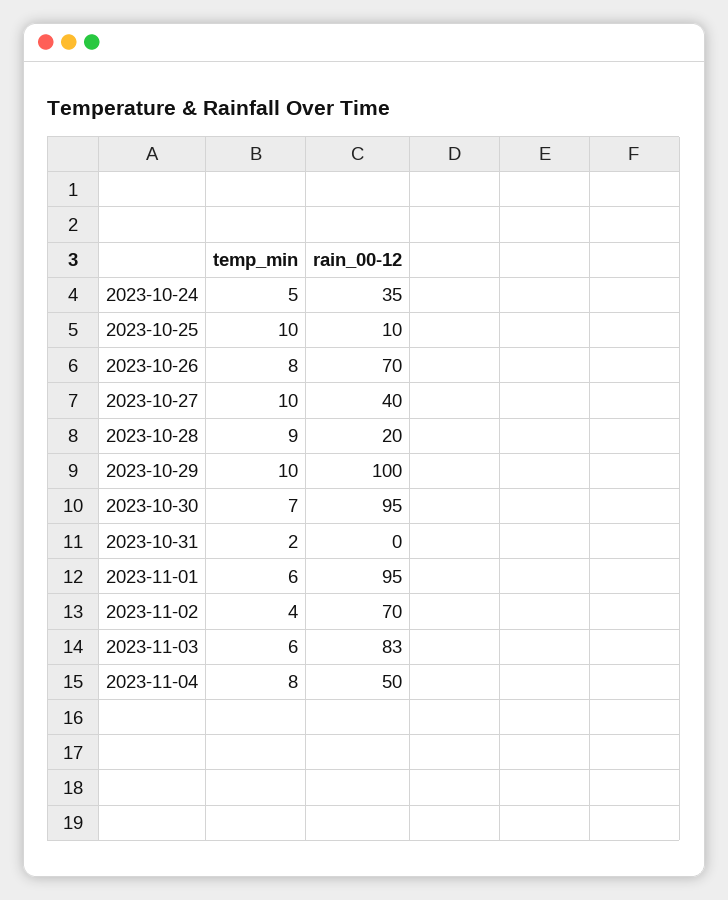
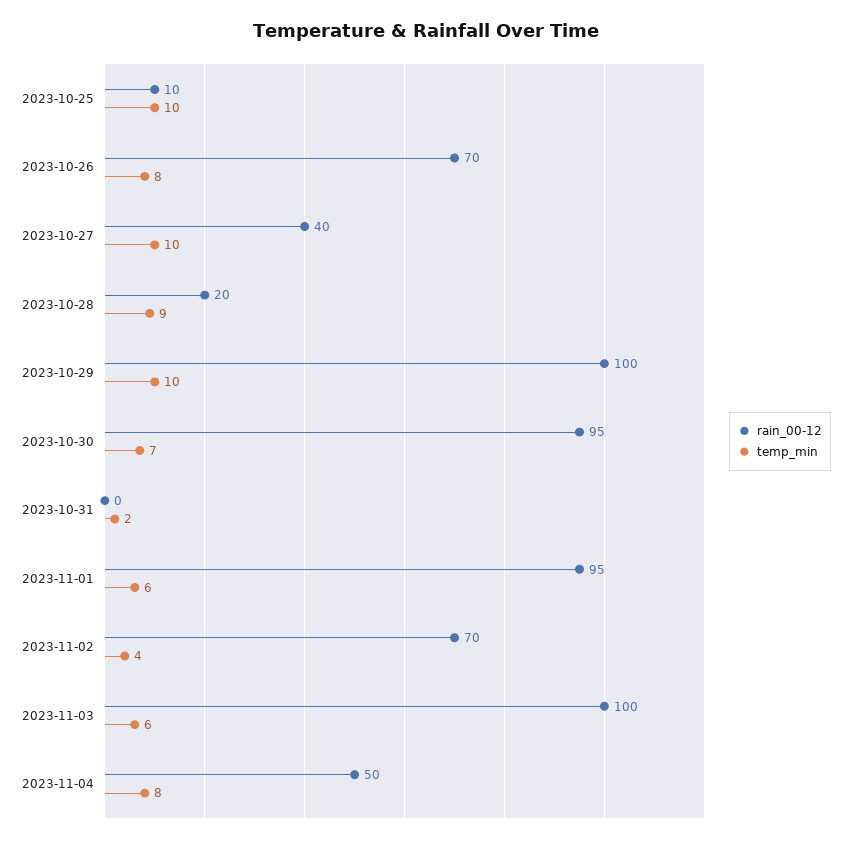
temp_min, 2023-10-24: 5 -> none
rain_00-12, 2023-10-24: 35 -> none
rain_00-12, 2023-11-03: 83 -> 100

